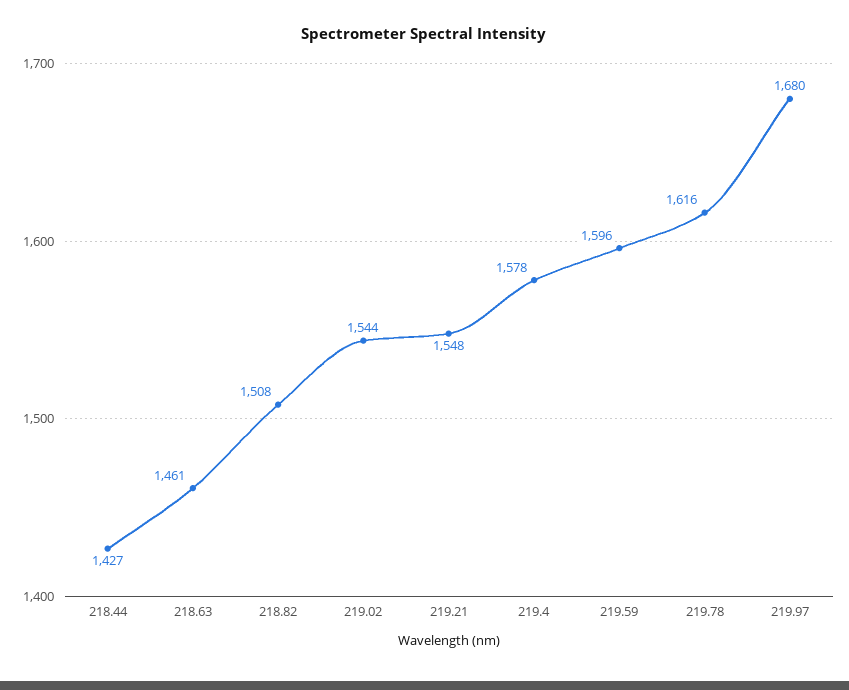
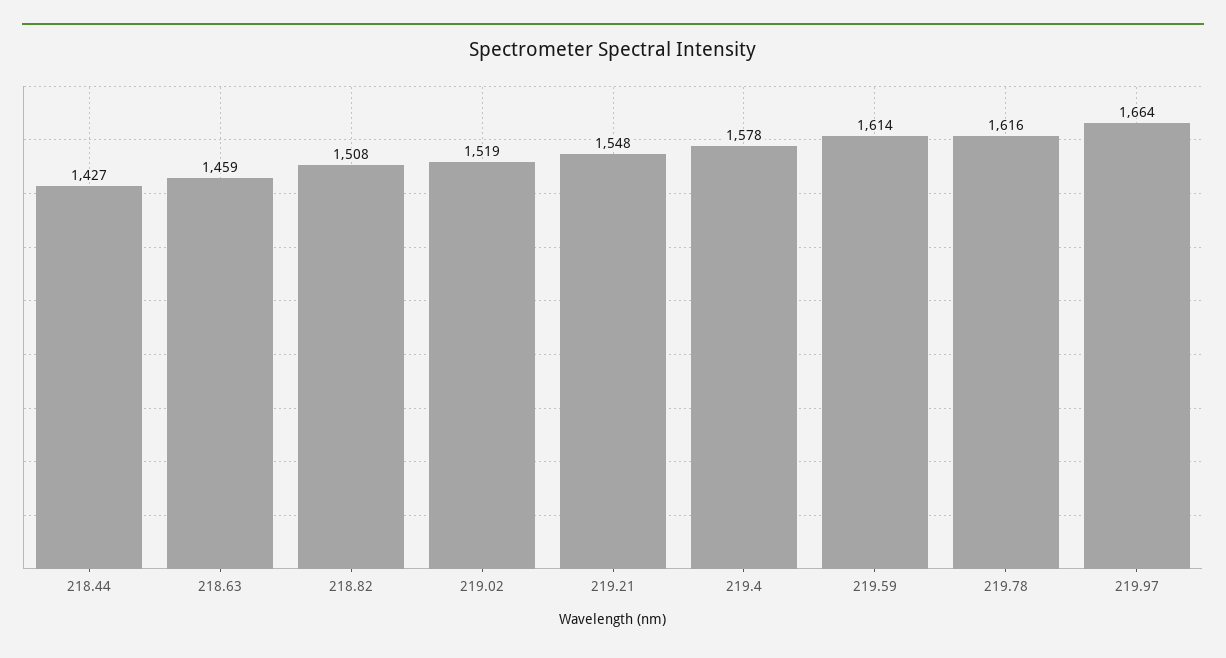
218.63: 1461 -> 1459
219.02: 1544 -> 1519
219.59: 1596 -> 1614
219.97: 1680 -> 1664

